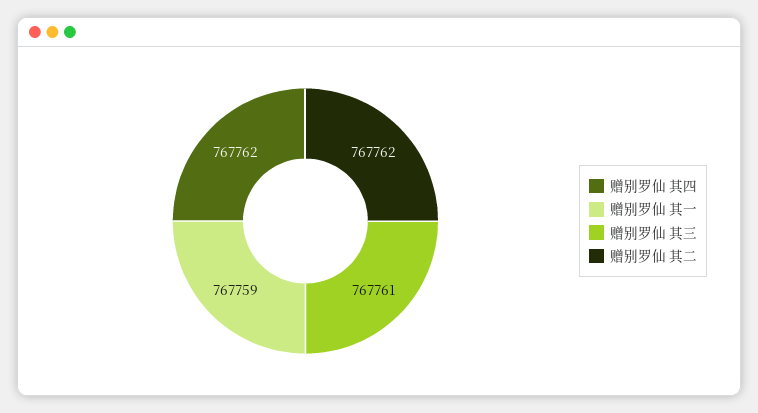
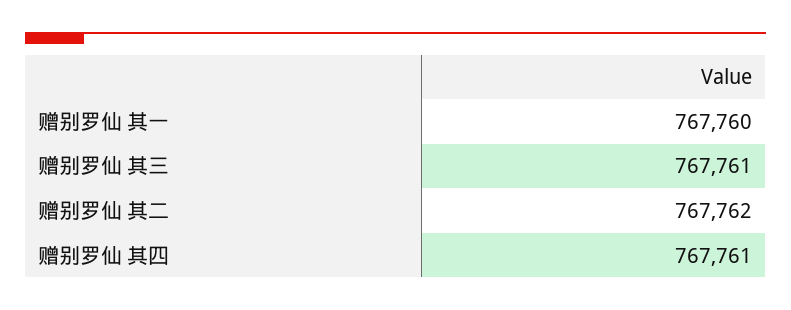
赠别罗仙 其四: 767762 -> 767761
赠别罗仙 其一: 767759 -> 767760

